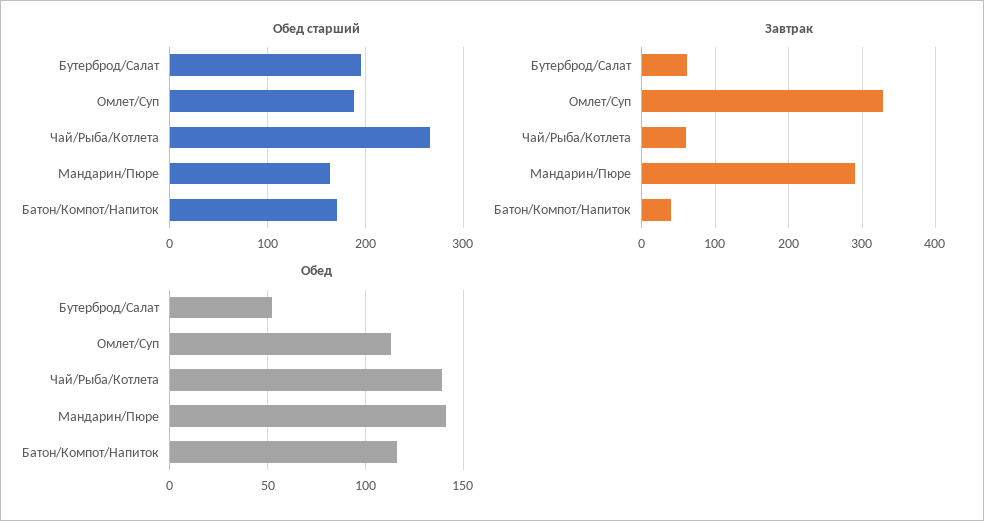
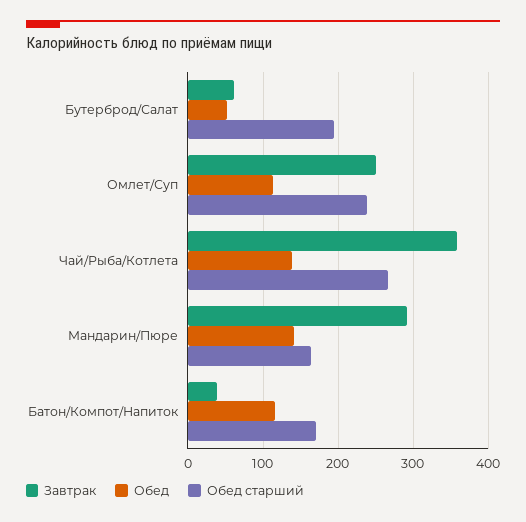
Обед старший, Омлет/Суп: 190 -> 240
Завтрак, Омлет/Суп: 330 -> 250
Завтрак, Чай/Рыба/Котлета: 60 -> 360

